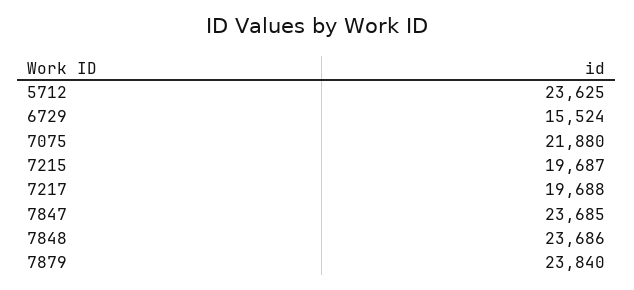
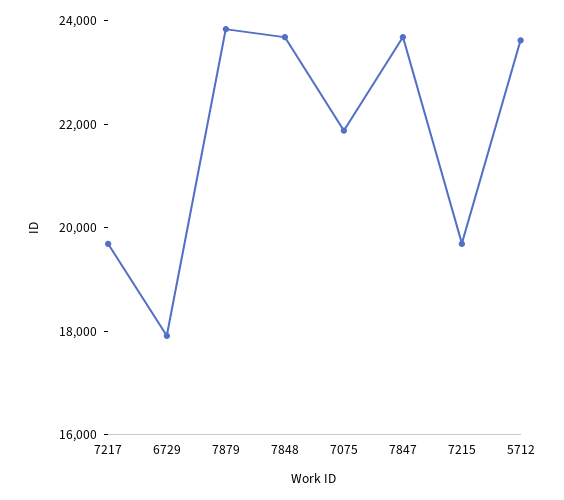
6729: 15524 -> 18000

